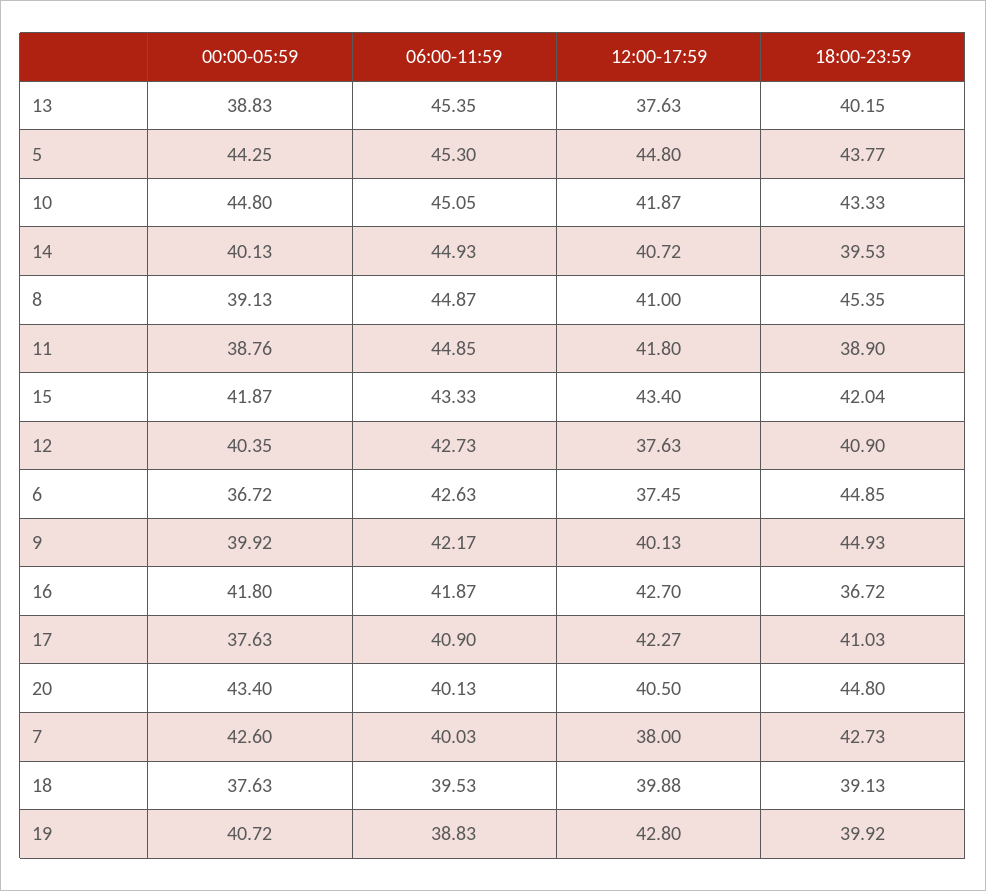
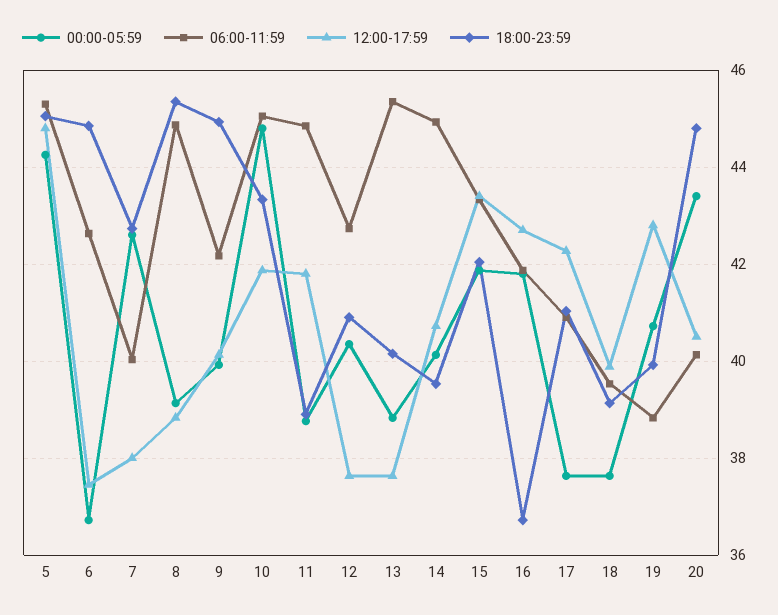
18:00-23:59, 5: 43.77 -> 45
12:00-17:59, 8: 41 -> 38.8

